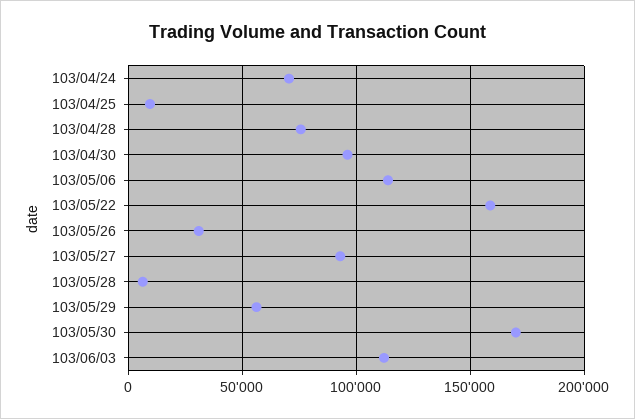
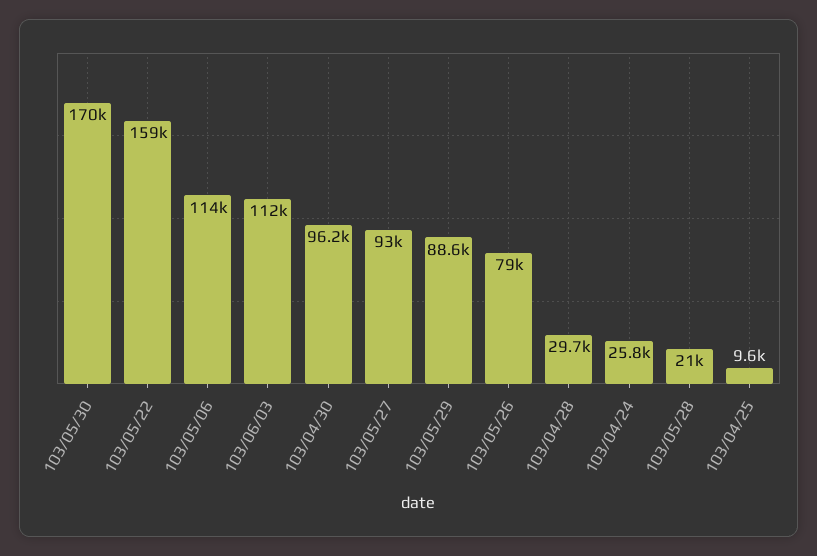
103/04/24: 70000 -> 25800
103/04/28: 75000 -> 29700
103/05/26: 30000 -> 79000
103/05/28: 5000 -> 21000
103/05/29: 55000 -> 88600

